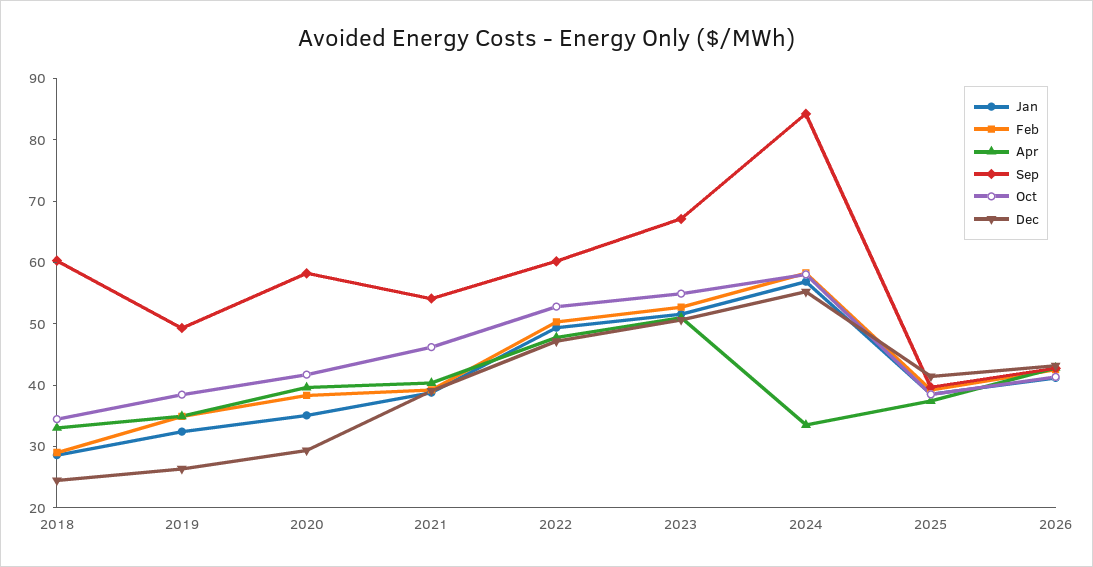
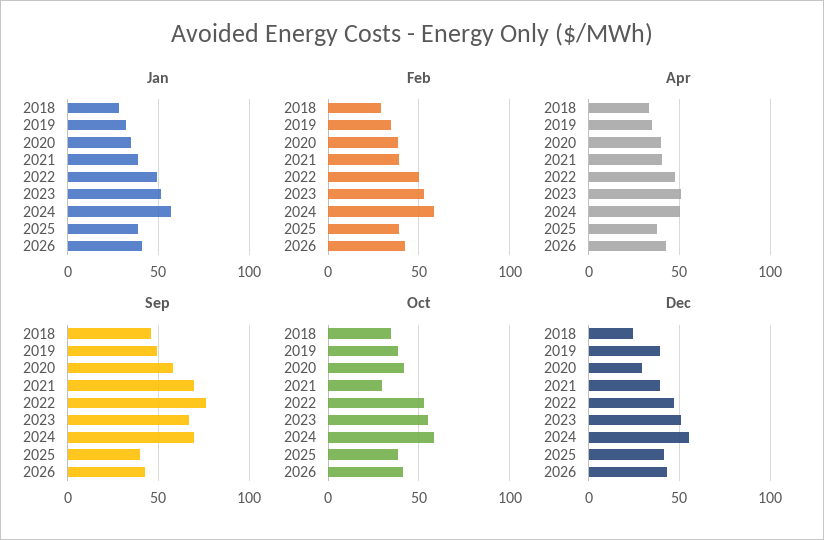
Sep, 2018: 60 -> 45
Dec, 2019: 26 -> 40
Sep, 2021: 54 -> 70
Oct, 2021: 46 -> 30
Sep, 2022: 60 -> 75
Apr, 2024: 34 -> 50
Sep, 2024: 84 -> 70

